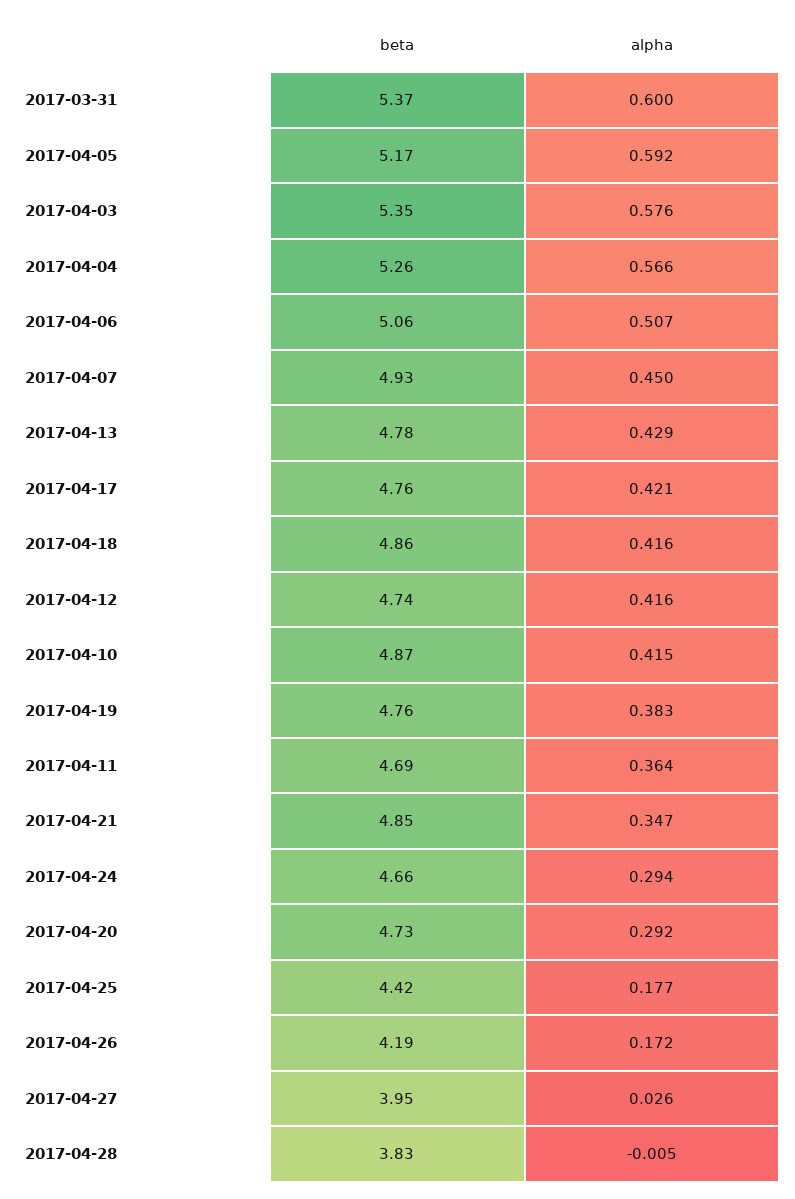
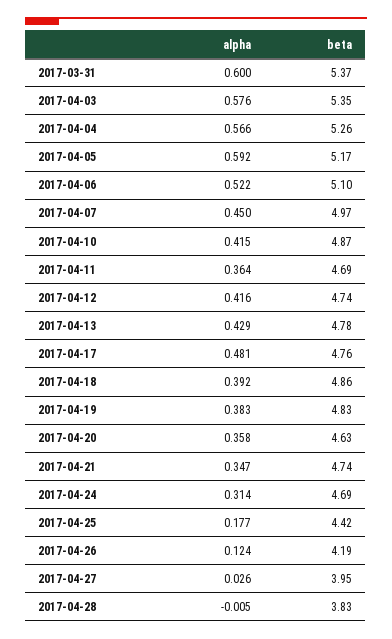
beta, 2017-04-06: 5.06 -> 5.1
alpha, 2017-04-06: 0.507 -> 0.522
beta, 2017-04-07: 4.93 -> 4.97
alpha, 2017-04-17: 0.421 -> 0.481
alpha, 2017-04-18: 0.416 -> 0.392
beta, 2017-04-19: 4.76 -> 4.83
beta, 2017-04-21: 4.85 -> 4.74
beta, 2017-04-24: 4.66 -> 4.69
alpha, 2017-04-24: 0.294 -> 0.314
beta, 2017-04-20: 4.73 -> 4.63
alpha, 2017-04-20: 0.292 -> 0.358
alpha, 2017-04-26: 0.172 -> 0.124

